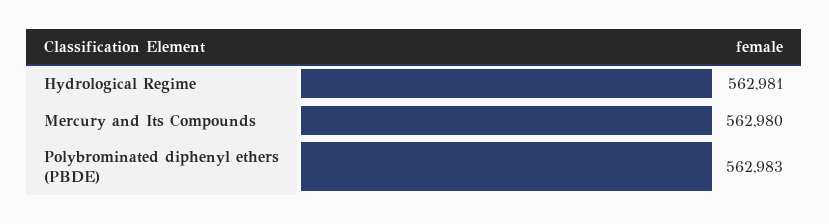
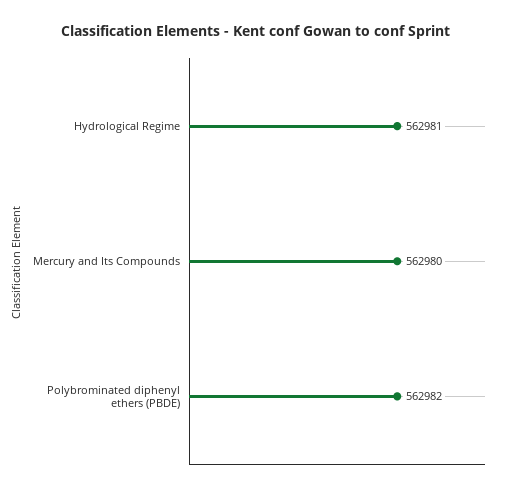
Polybrominated diphenyl ethers (PBDE): 562983 -> 562982

